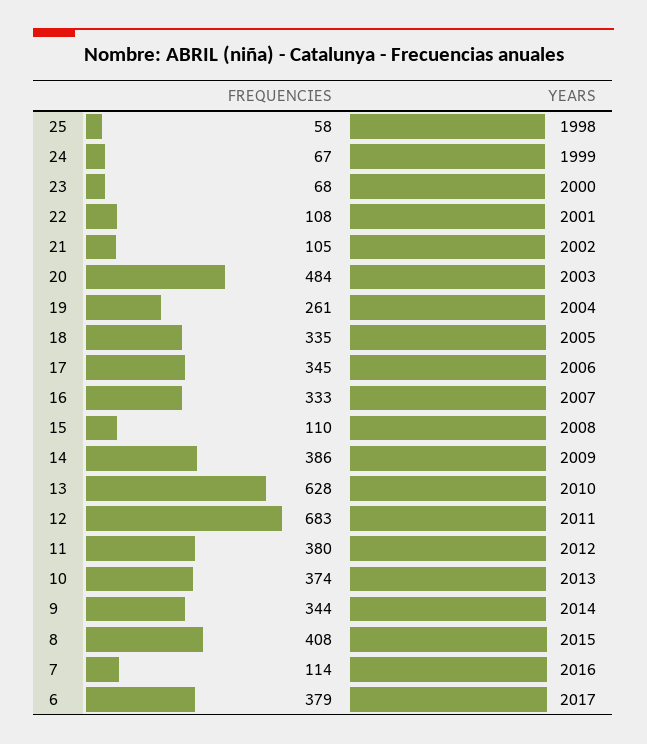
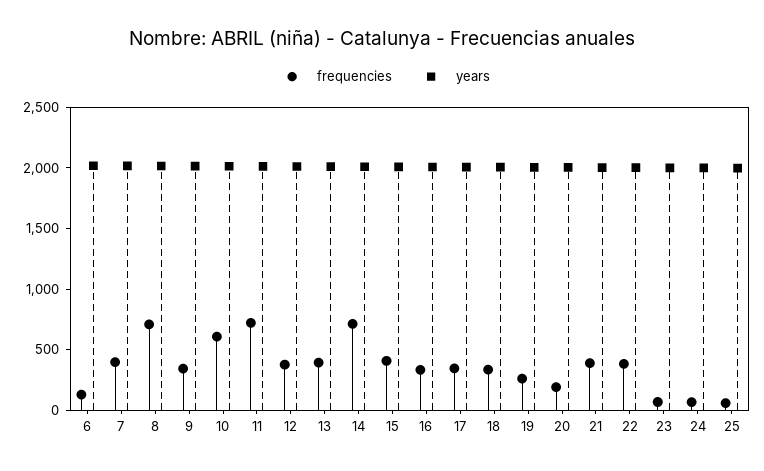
FREQUENCIES, 22: 108 -> 400
FREQUENCIES, 21: 105 -> 400
FREQUENCIES, 20: 484 -> 200
FREQUENCIES, 15: 110 -> 400
FREQUENCIES, 14: 386 -> 700
FREQUENCIES, 13: 628 -> 400
FREQUENCIES, 12: 683 -> 400
FREQUENCIES, 11: 380 -> 700
FREQUENCIES, 10: 374 -> 600
FREQUENCIES, 8: 408 -> 700
FREQUENCIES, 7: 114 -> 400
FREQUENCIES, 6: 379 -> 100

